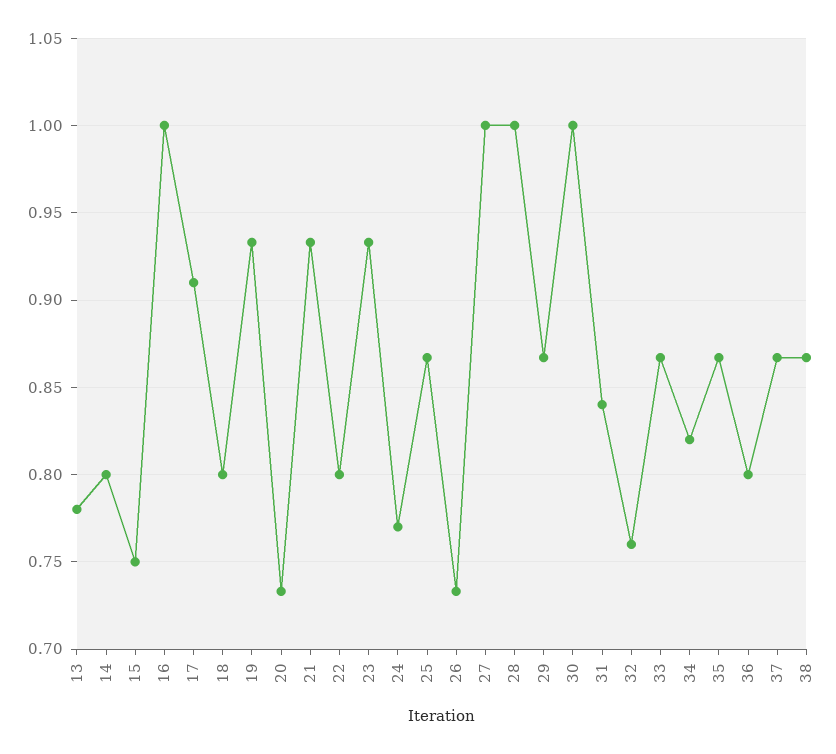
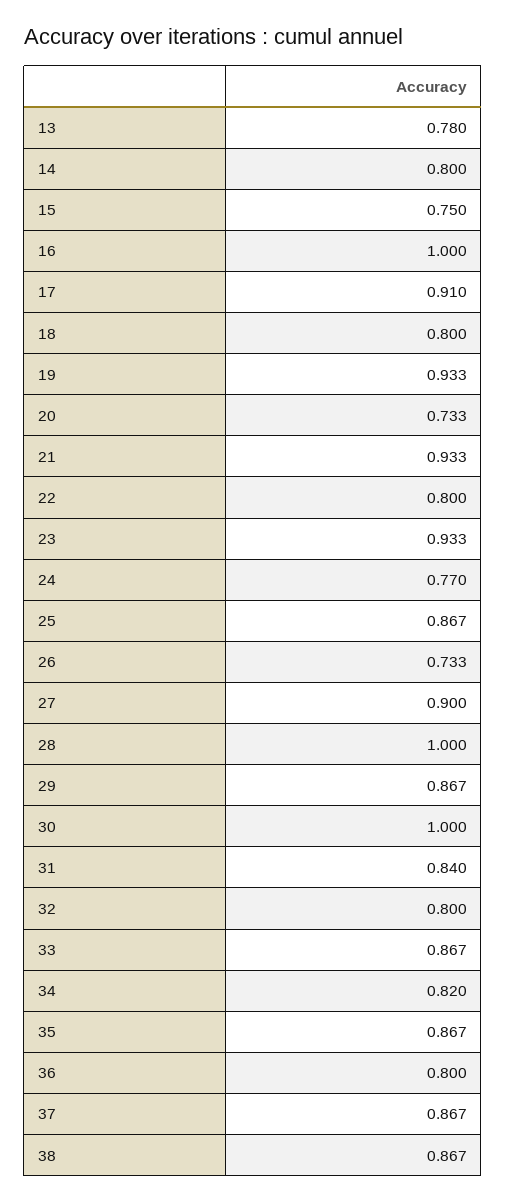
27: 1 -> 0.9
32: 0.76 -> 0.8

